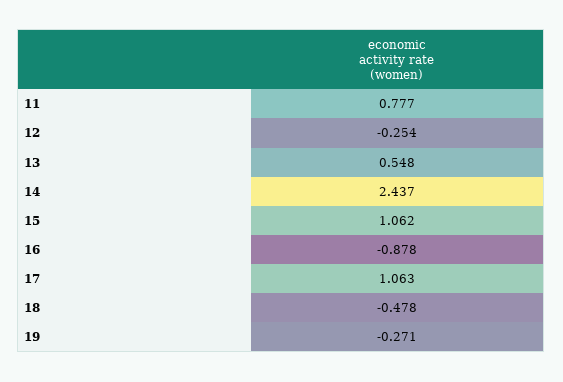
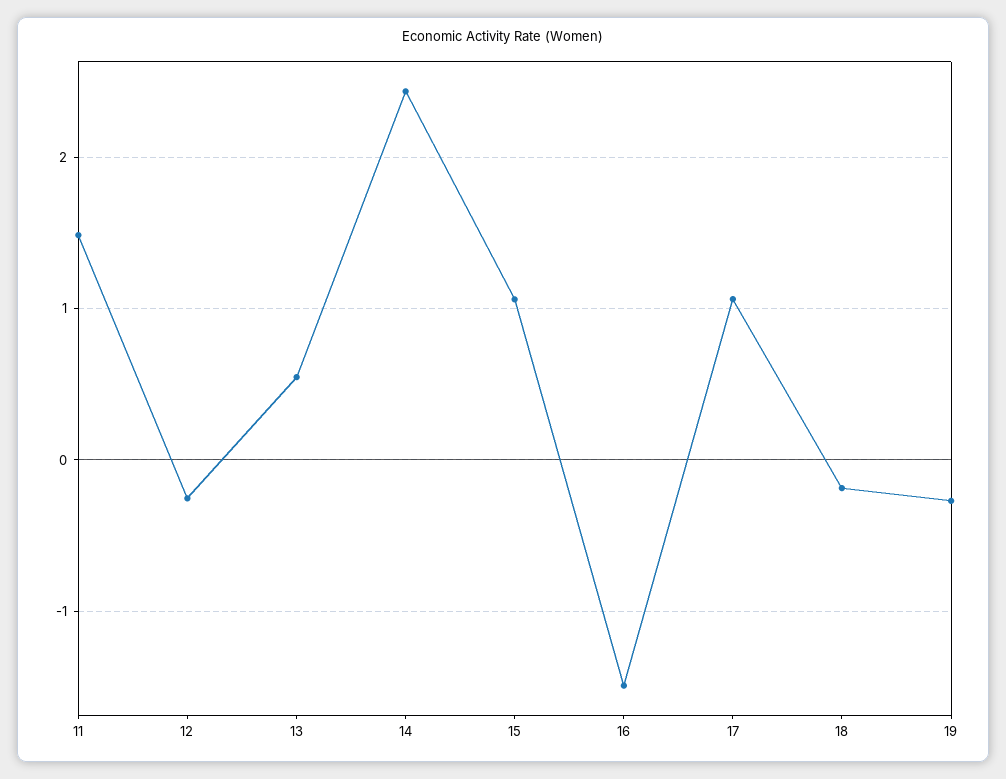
11: 0.777 -> 1.5
16: -0.878 -> -1.5
18: -0.478 -> -0.2

